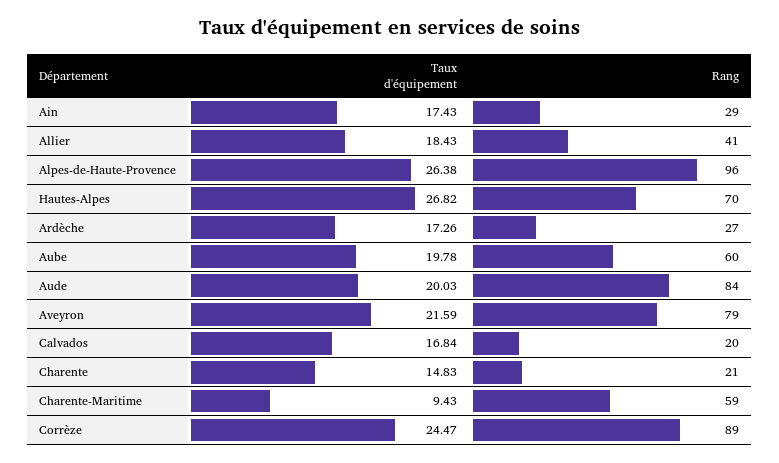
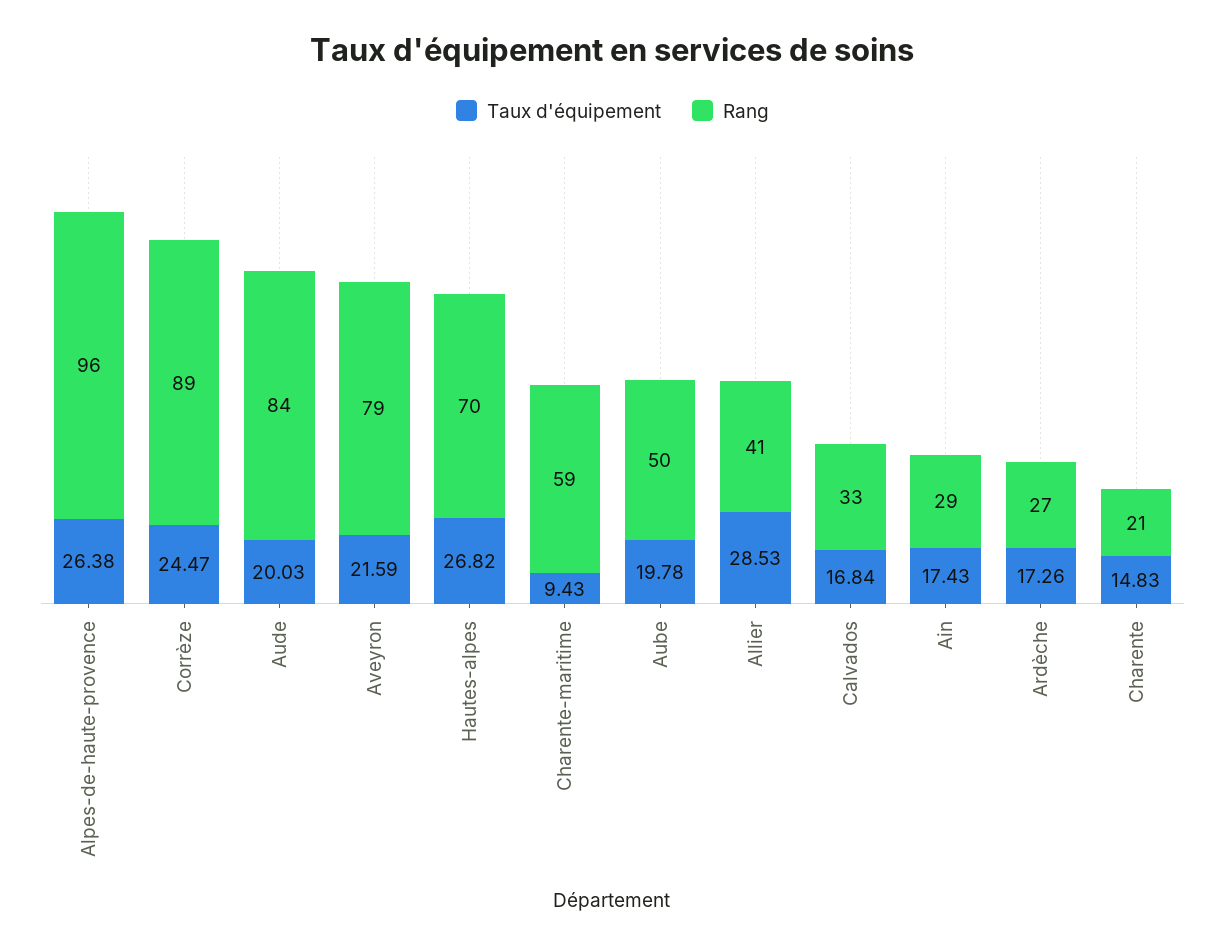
Taux d'équipement, Allier: 18.43 -> 28.53
Rang, Aube: 60 -> 50
Rang, Calvados: 20 -> 33

